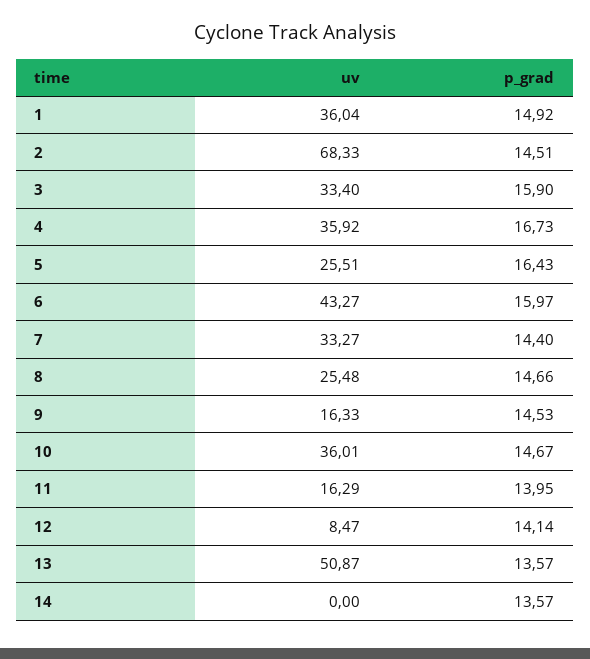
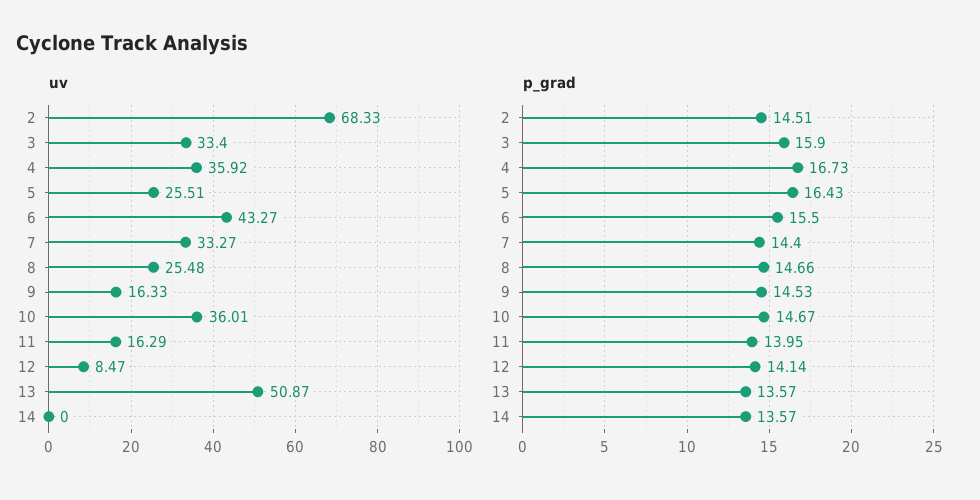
uv, 1: 36.04 -> none
p_grad, 1: 14.92 -> none
p_grad, 6: 15.97 -> 15.5

